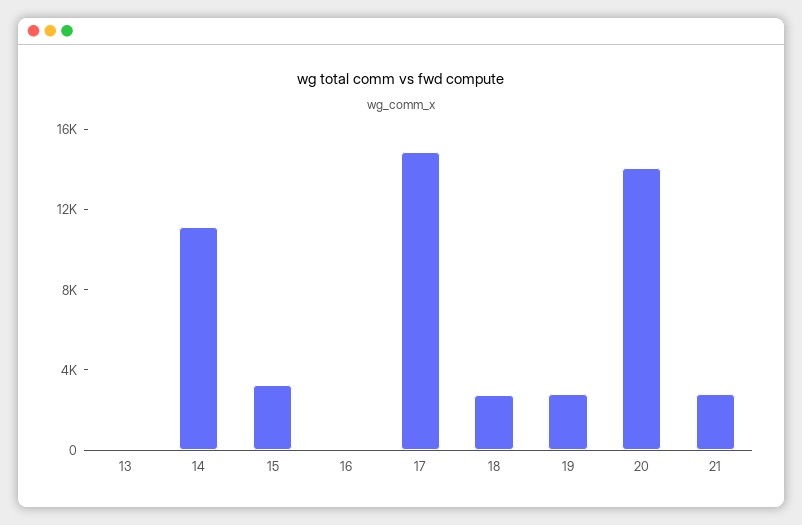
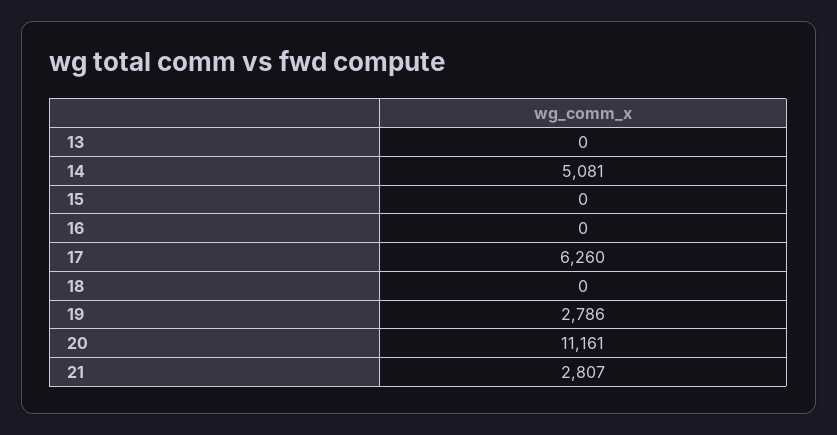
14: 11000 -> 5081
15: 3000 -> 0
17: 15000 -> 6260
18: 3000 -> 0
20: 14000 -> 11161

